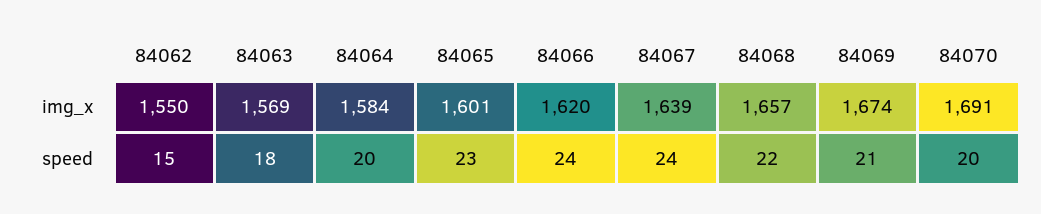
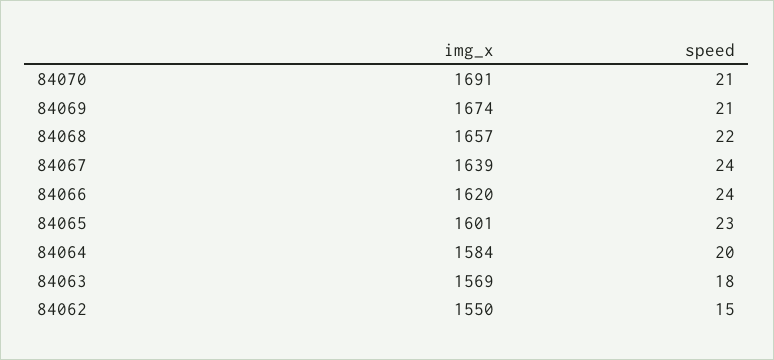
84070, speed: 20 -> 21

